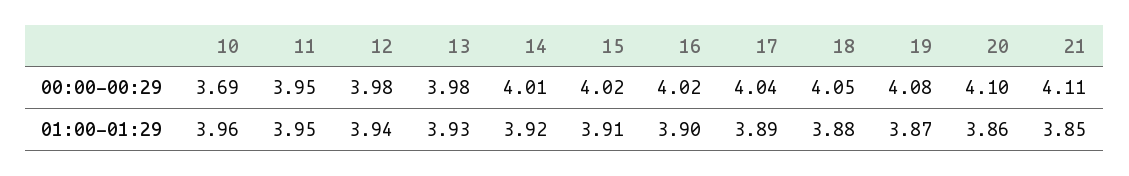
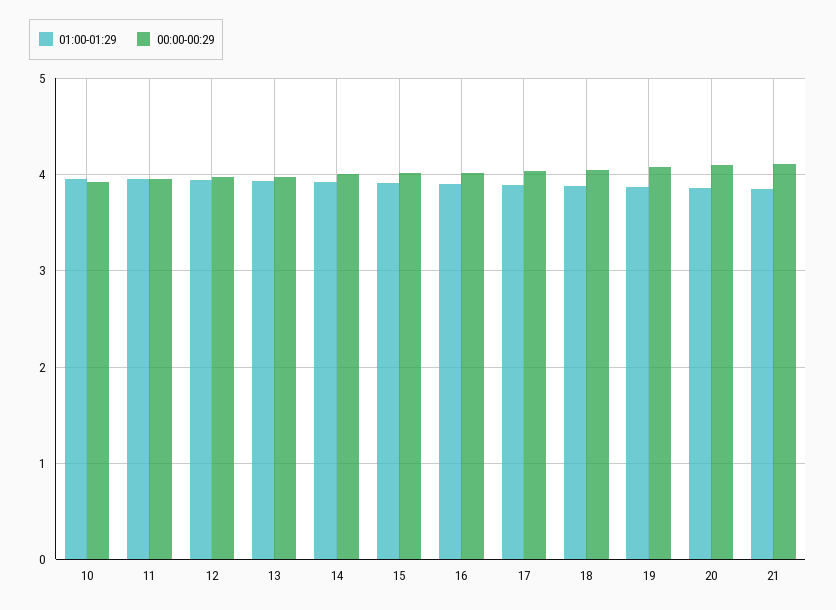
00:00-00:29, 10: 3.69 -> 3.9

